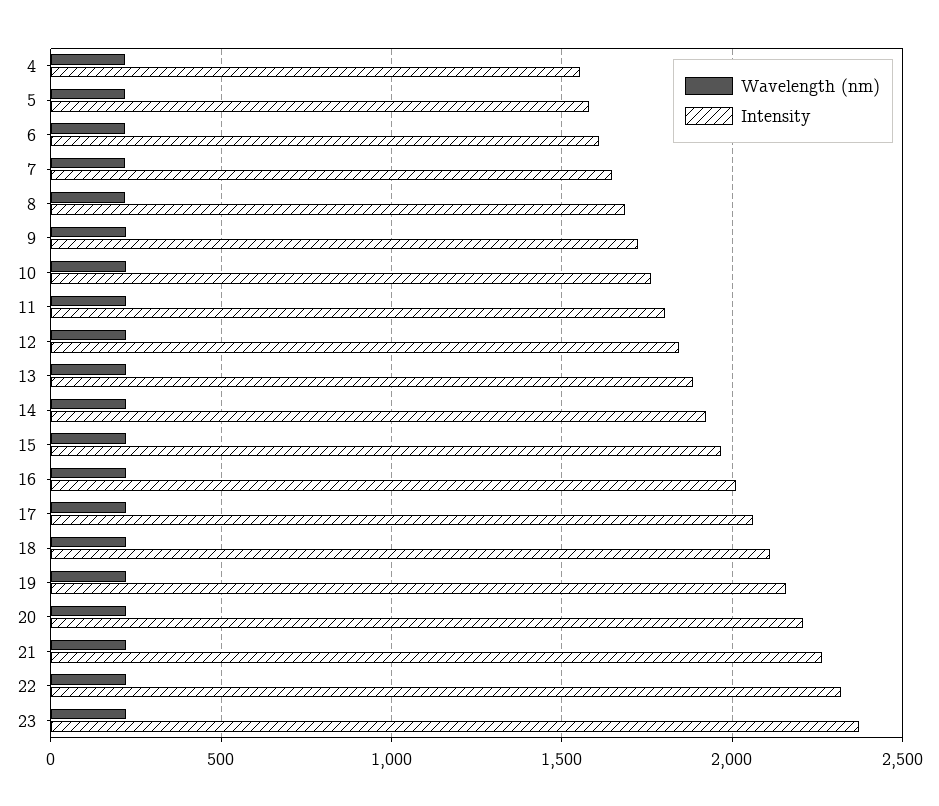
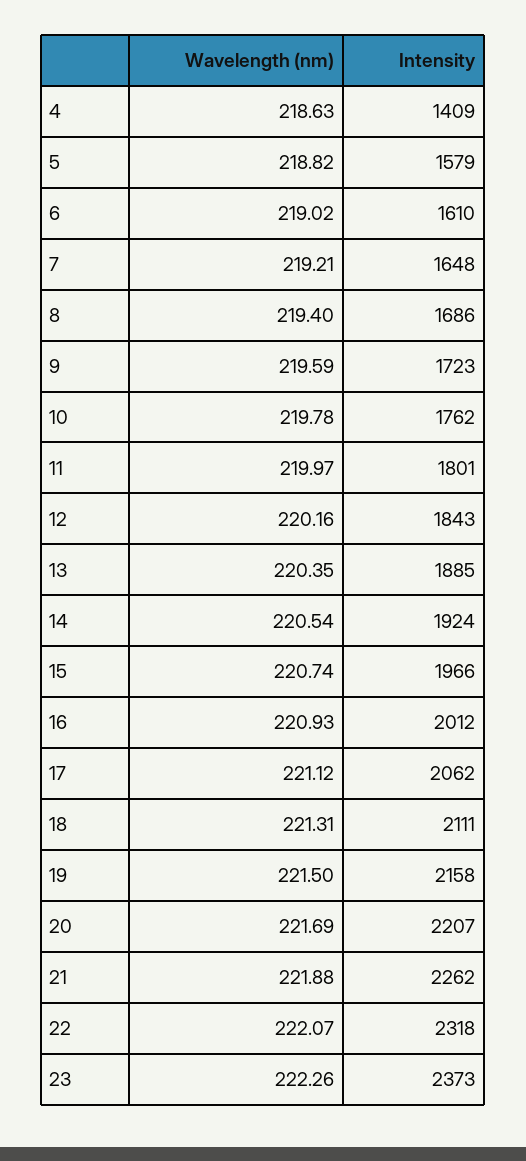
Intensity, 4: 1550 -> 1409

